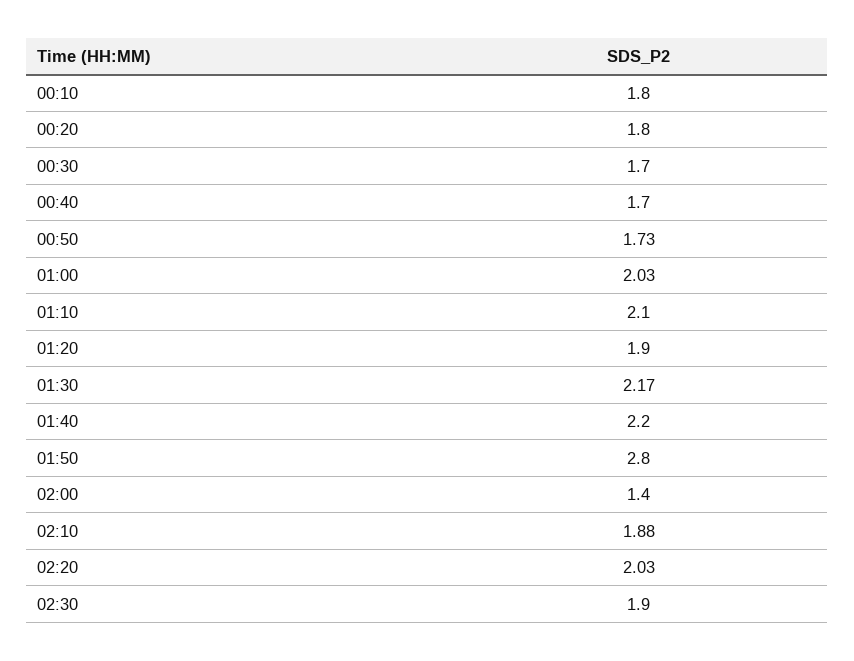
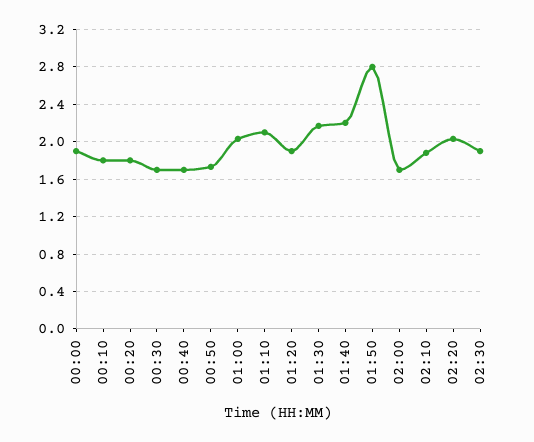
02:00: 1.4 -> 1.7
00:00: none -> 1.9

